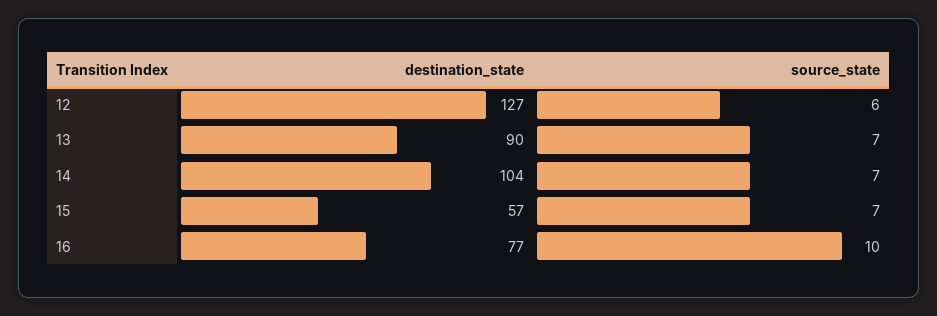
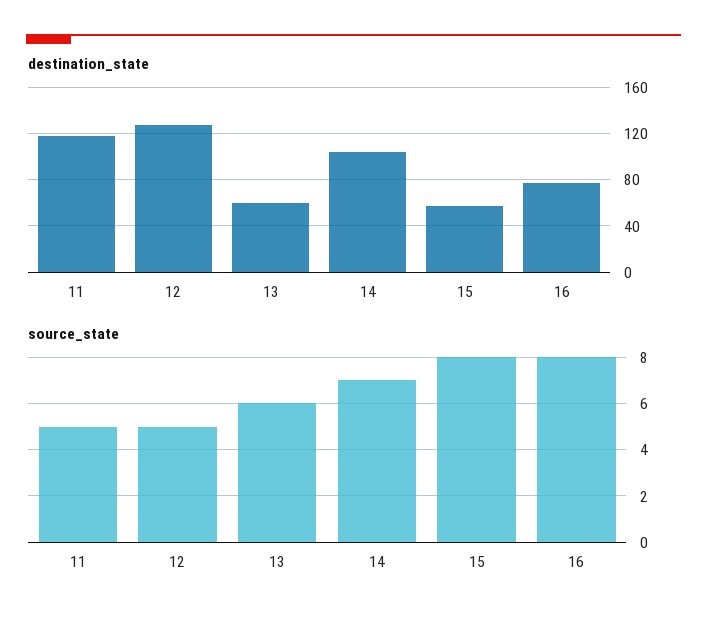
source_state, 12: 6 -> 5
destination_state, 13: 90 -> 60
source_state, 13: 7 -> 6
source_state, 15: 7 -> 8
source_state, 16: 10 -> 8
destination_state, 11: none -> 120
source_state, 11: none -> 5

